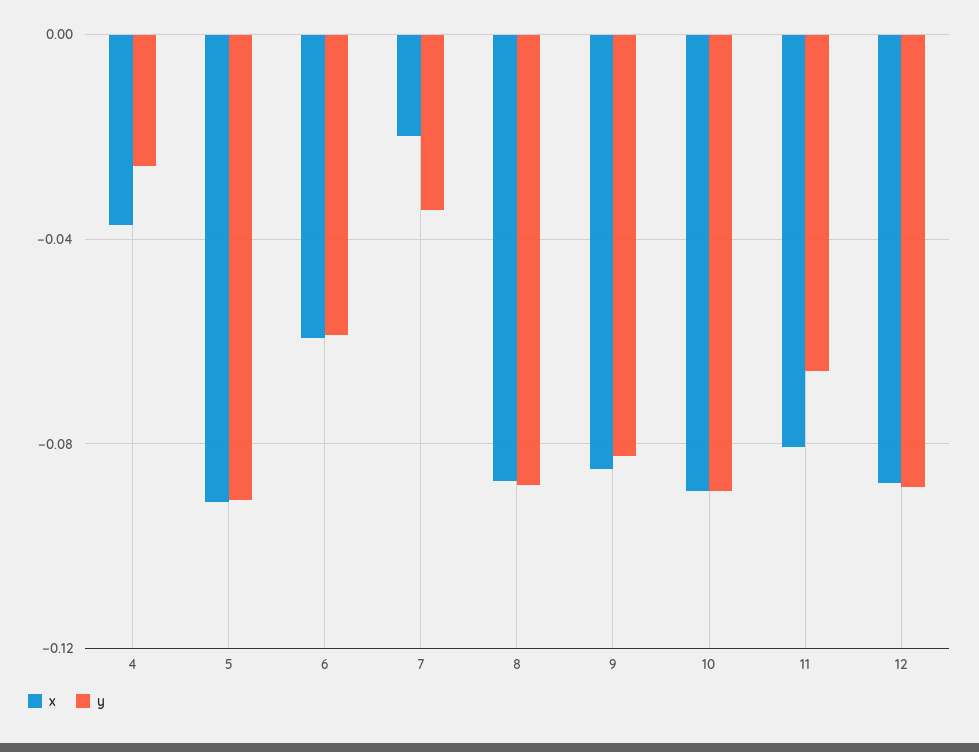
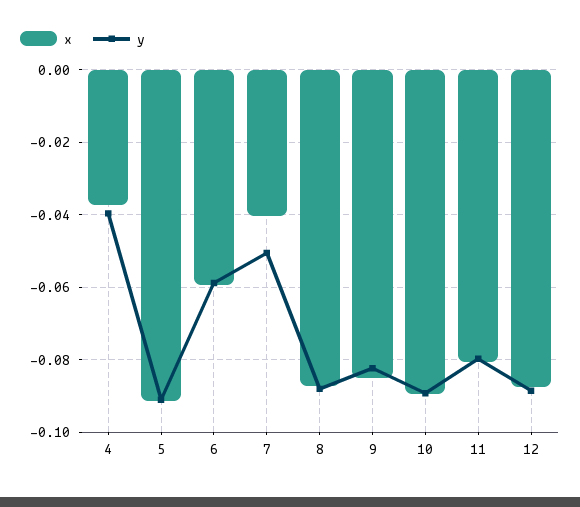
y, 4: -0.025 -> -0.04
x, 7: -0.02 -> -0.04
y, 7: -0.035 -> -0.05
y, 11: -0.065 -> -0.08

